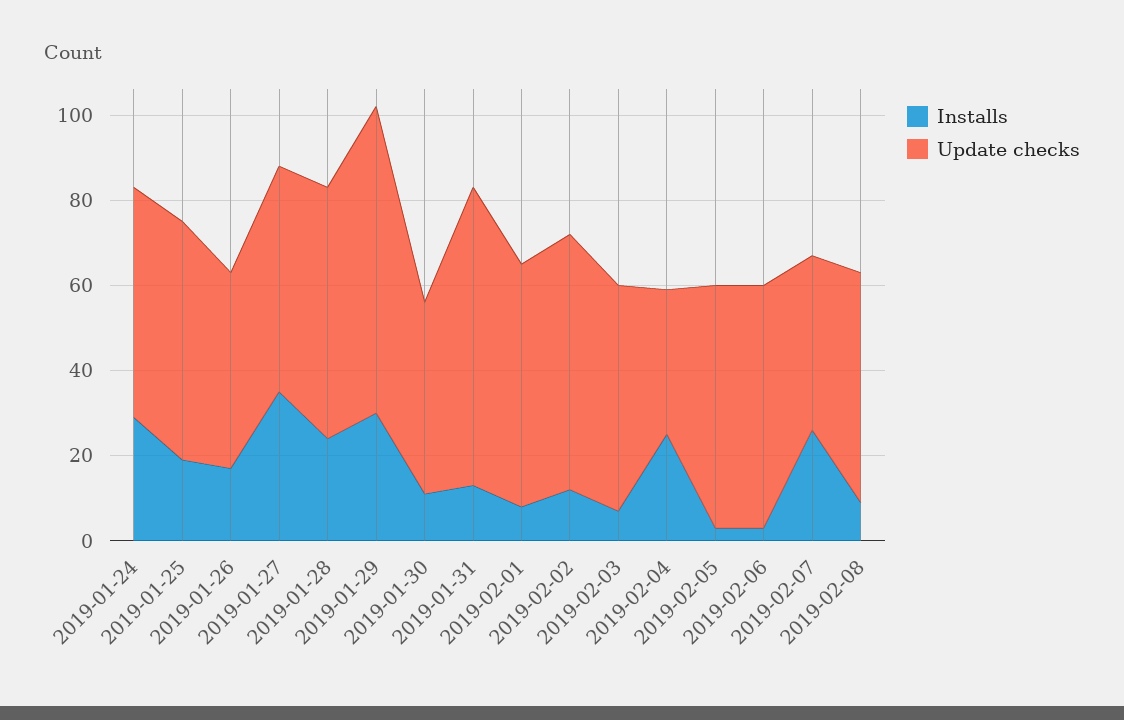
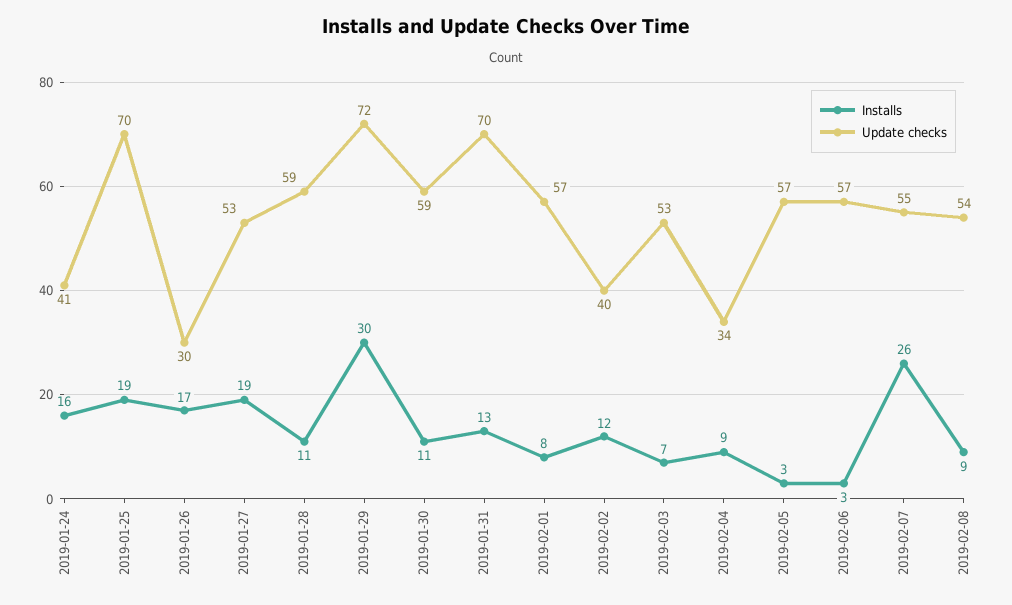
Installs, 2019-01-24: 30 -> 16
Update checks, 2019-01-24: 55 -> 41
Update checks, 2019-01-25: 55 -> 70
Update checks, 2019-01-26: 45 -> 30
Installs, 2019-01-27: 35 -> 19
Installs, 2019-01-28: 25 -> 11
Update checks, 2019-01-30: 45 -> 59
Update checks, 2019-02-02: 60 -> 40
Installs, 2019-02-04: 25 -> 9
Update checks, 2019-02-07: 40 -> 55

